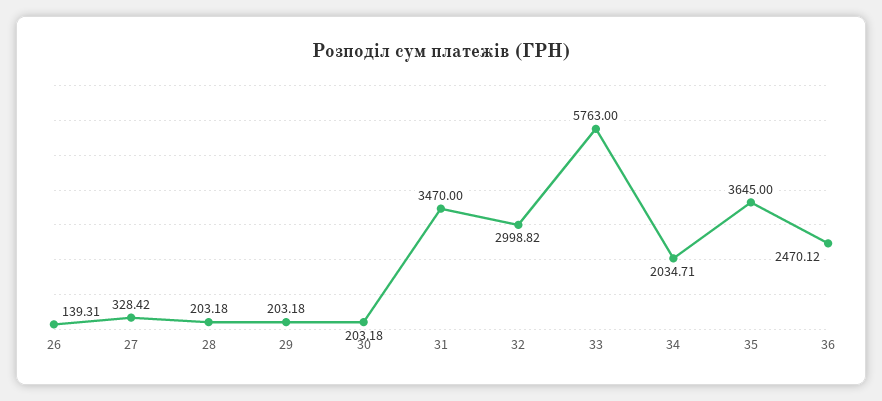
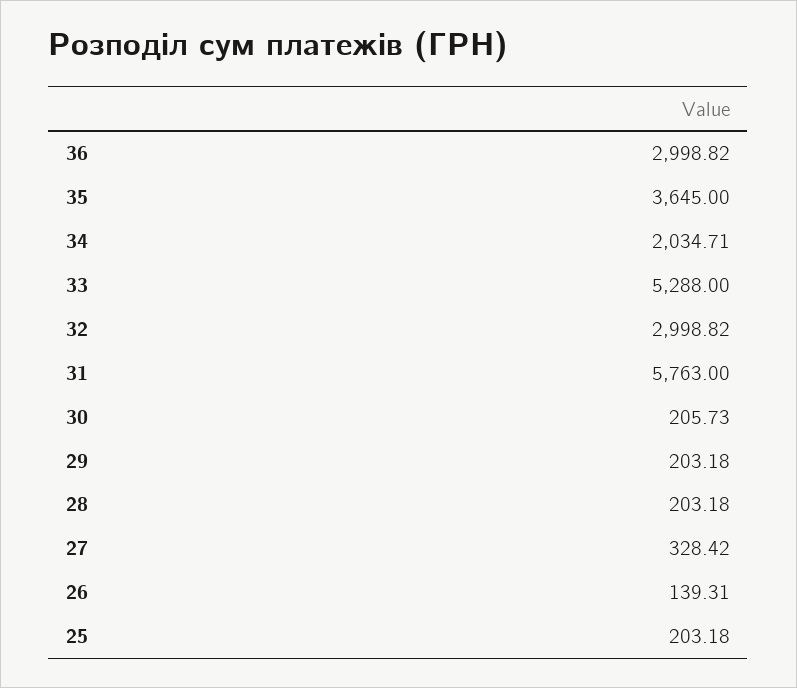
30: 203.18 -> 205.73
31: 3470 -> 5763
33: 5763 -> 5288
36: 2470.12 -> 2998.82
25: none -> 203.18

